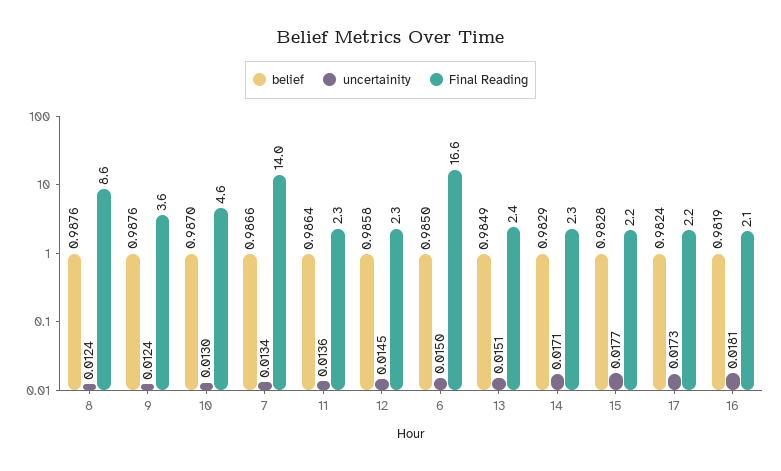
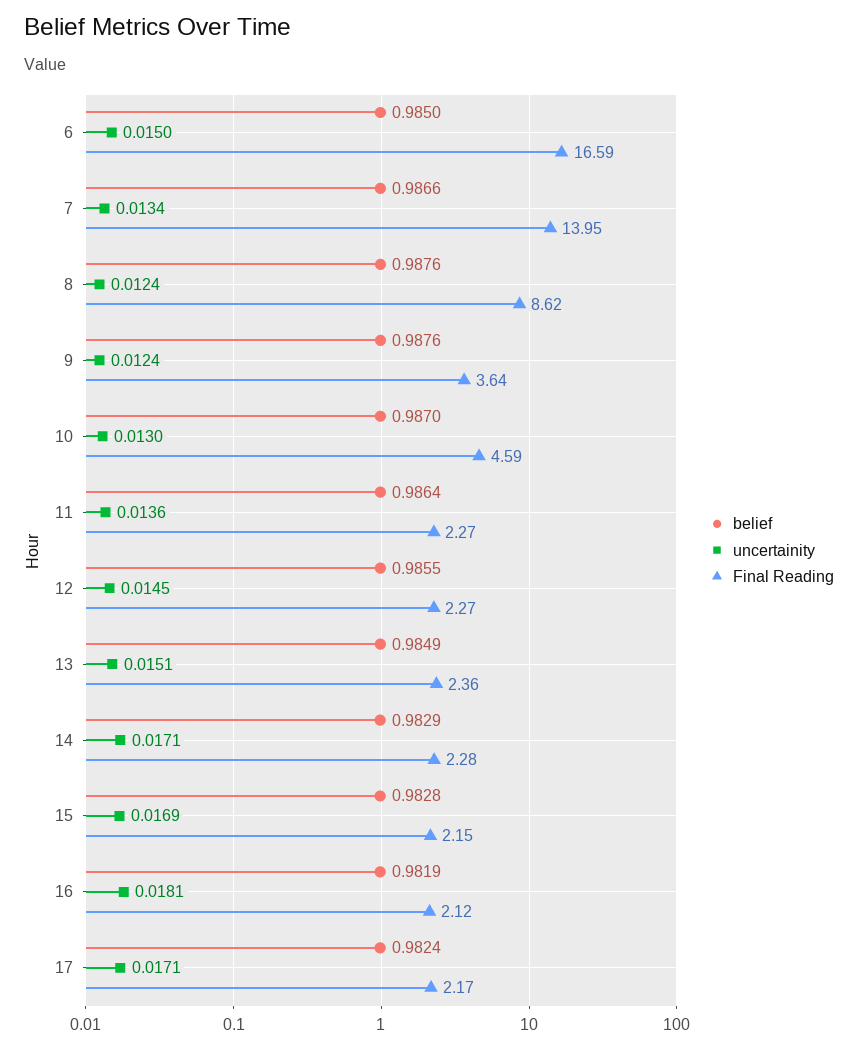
belief, 12: 0.9858 -> 0.9855
uncertainity, 15: 0.0177 -> 0.0169
uncertainity, 17: 0.0173 -> 0.0171

